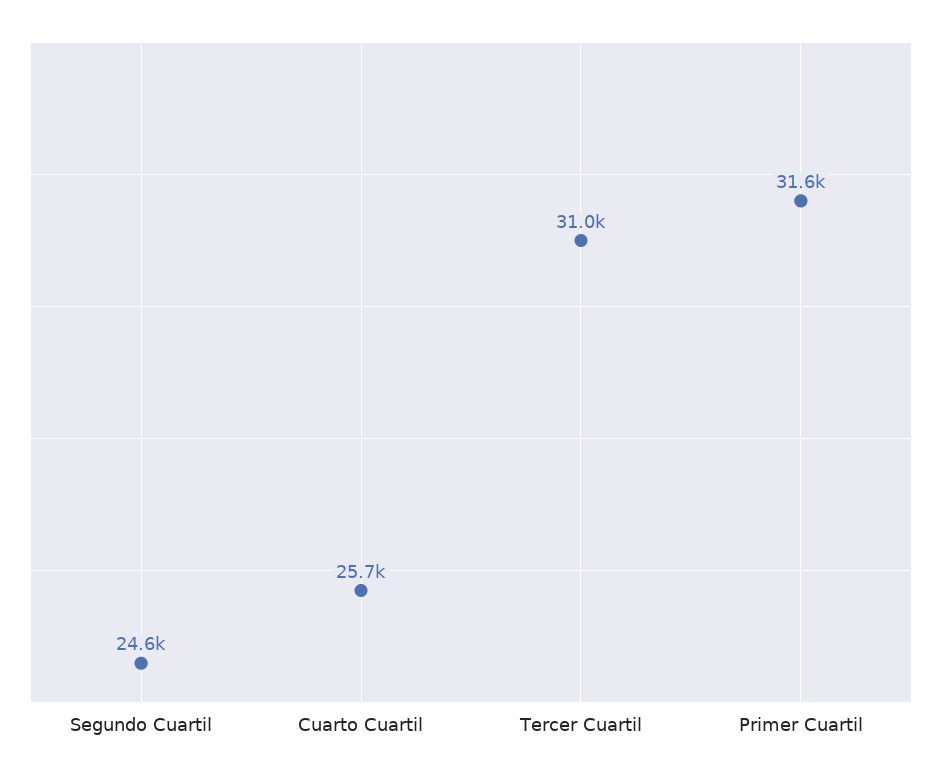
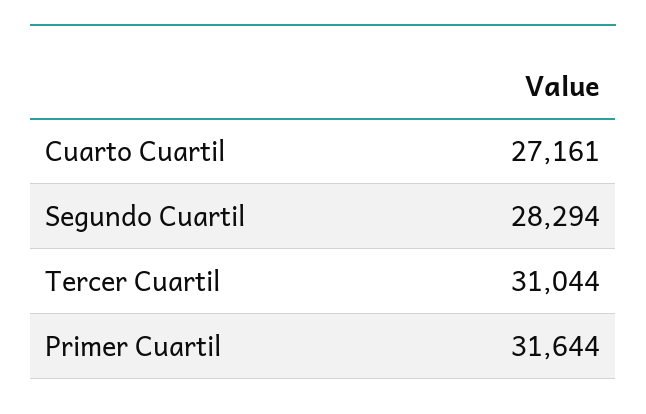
Segundo Cuartil: 24600 -> 28294
Cuarto Cuartil: 25700 -> 27161

